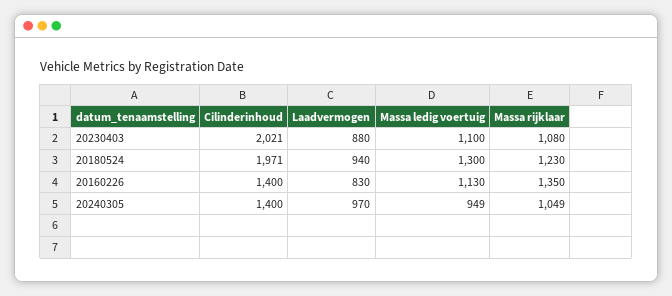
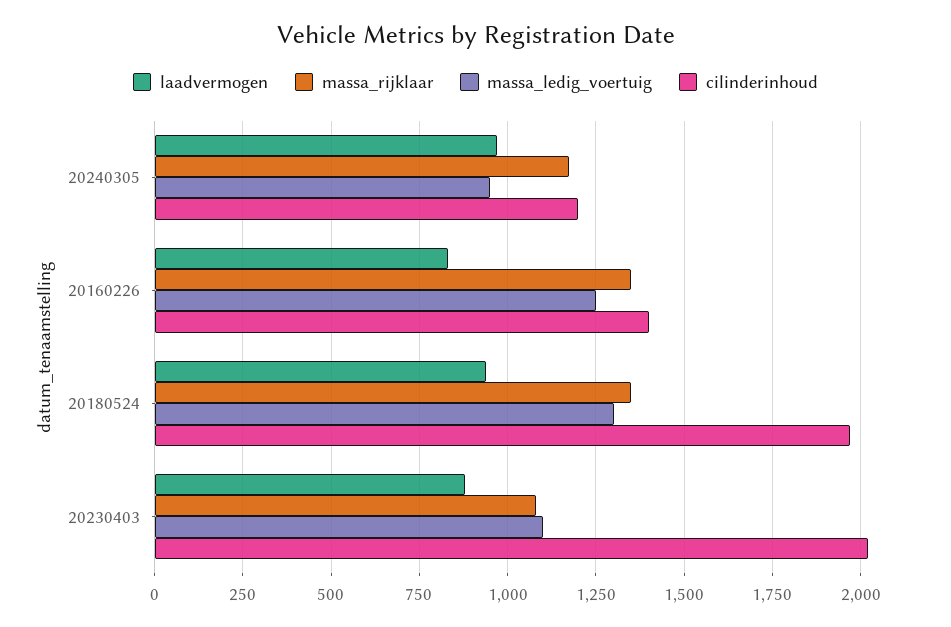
Massa rijklaar, 20180524: 1230 -> 1350
Massa ledig voertuig, 20160226: 1130 -> 1250
Cilinderinhoud, 20240305: 1400 -> 1200
Massa rijklaar, 20240305: 1049 -> 1175

